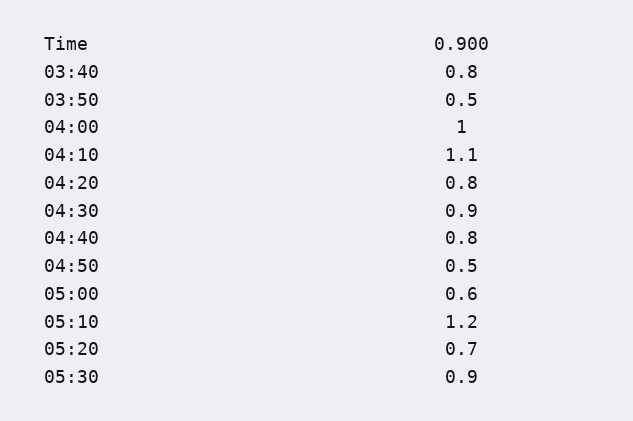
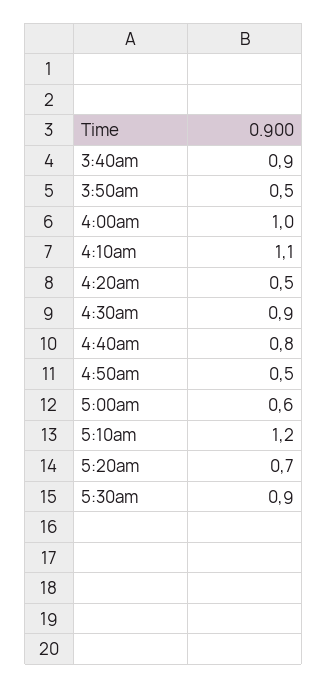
03:40: 0.8 -> 0.9
04:20: 0.8 -> 0.5

